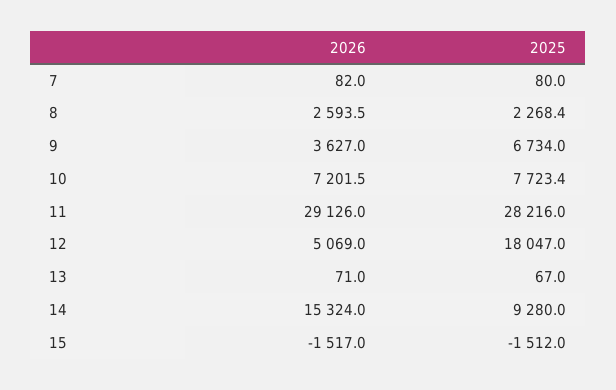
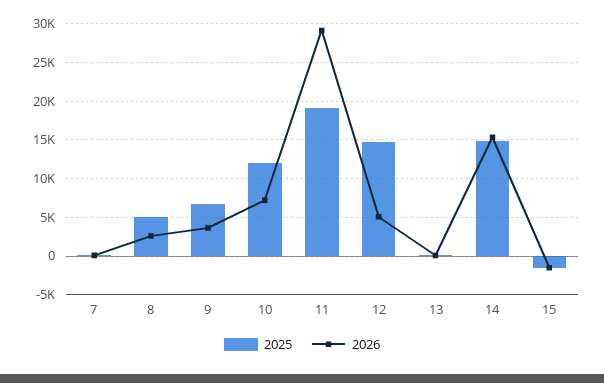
2025, 8: 2268.4 -> 5000
2025, 10: 7723.4 -> 12000
2025, 11: 28216 -> 19000
2025, 12: 18047 -> 15000
2025, 14: 9280 -> 15000

